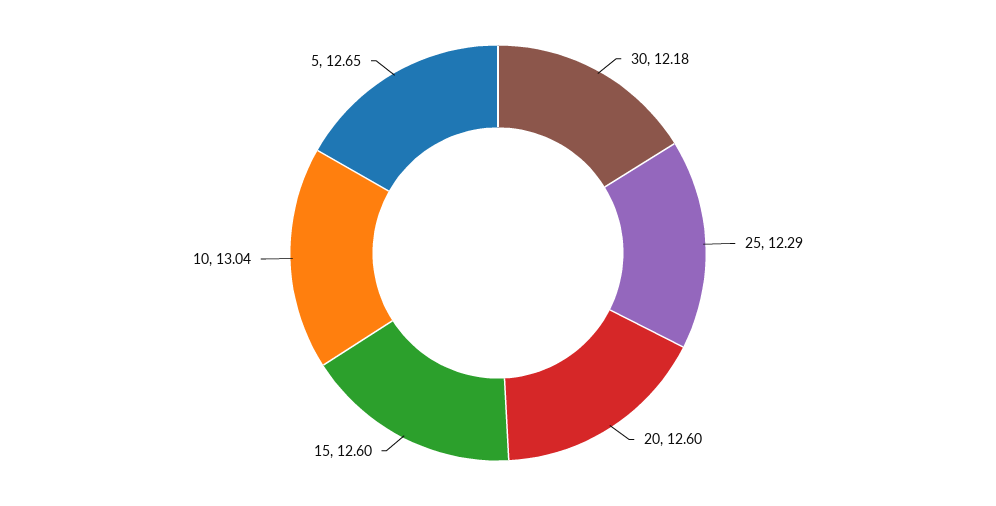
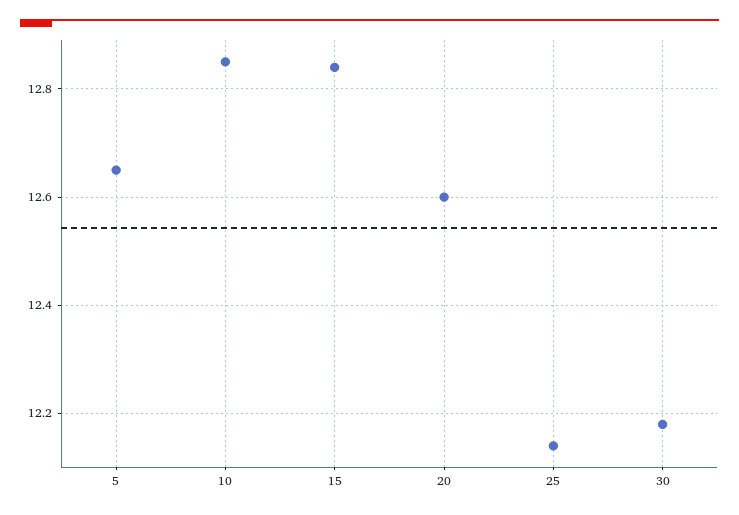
25: 12.29 -> 12.15
15: 12.6 -> 12.85
10: 13.04 -> 12.85

